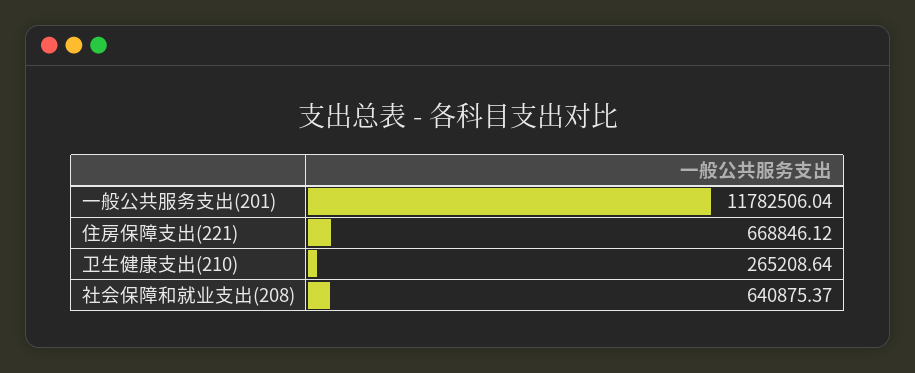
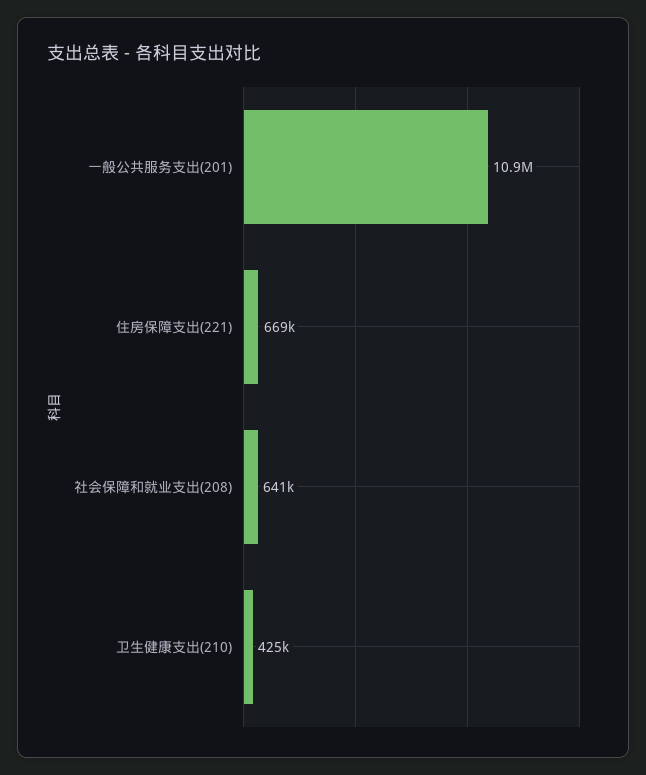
一般公共服务支出(201): 11782506.04 -> 10900000
卫生健康支出(210): 265208.64 -> 425000

